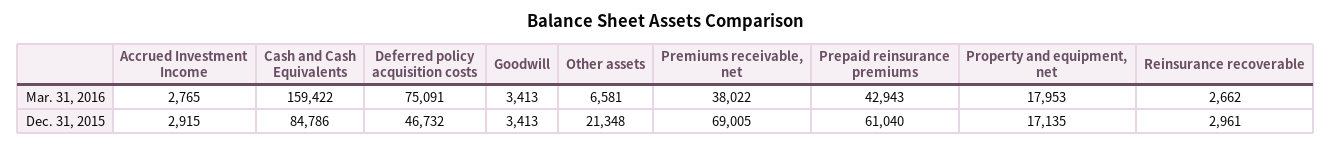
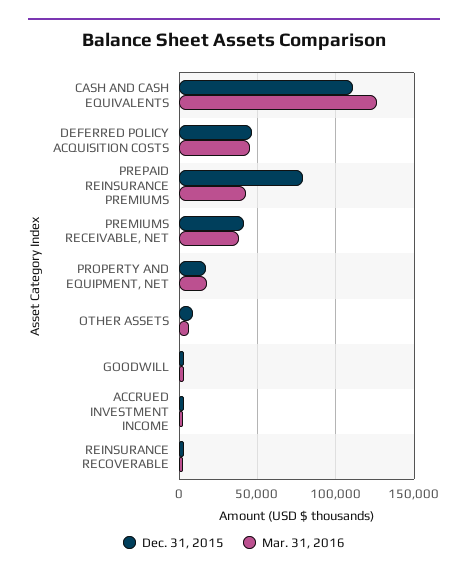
Mar. 31, 2016, Cash and Cash Equivalents: 159422 -> 125000
Mar. 31, 2016, Deferred policy acquisition costs: 75091 -> 45000
Dec. 31, 2015, Cash and Cash Equivalents: 84786 -> 110000
Dec. 31, 2015, Other assets: 21348 -> 10000
Dec. 31, 2015, Premiums receivable, net: 69005 -> 40000
Dec. 31, 2015, Prepaid reinsurance premiums: 61040 -> 80000

